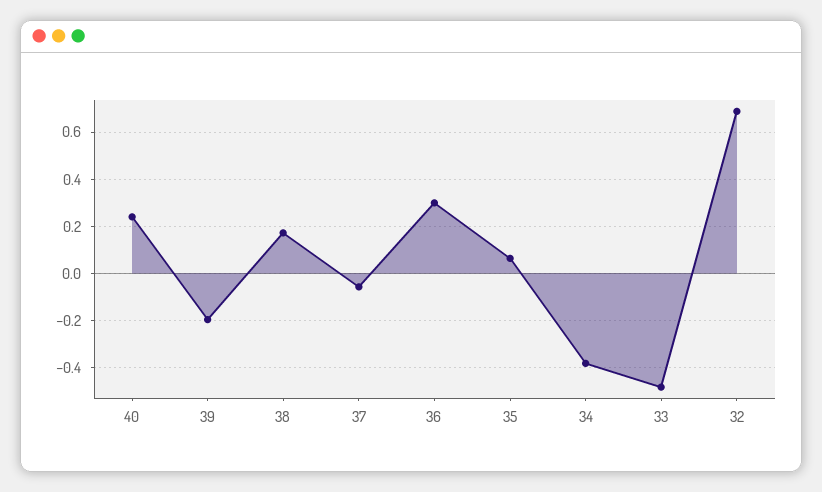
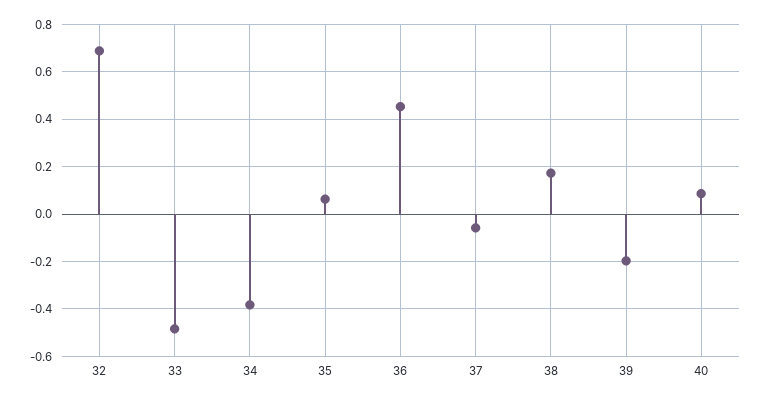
40: 0.25 -> 0.1
36: 0.3 -> 0.45

